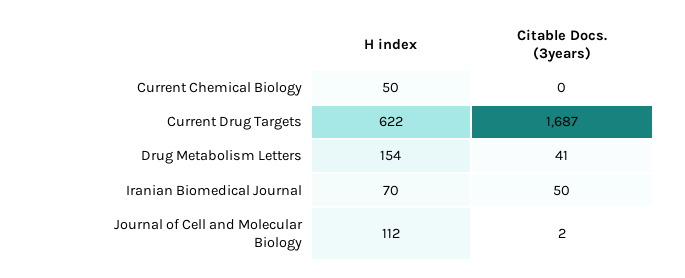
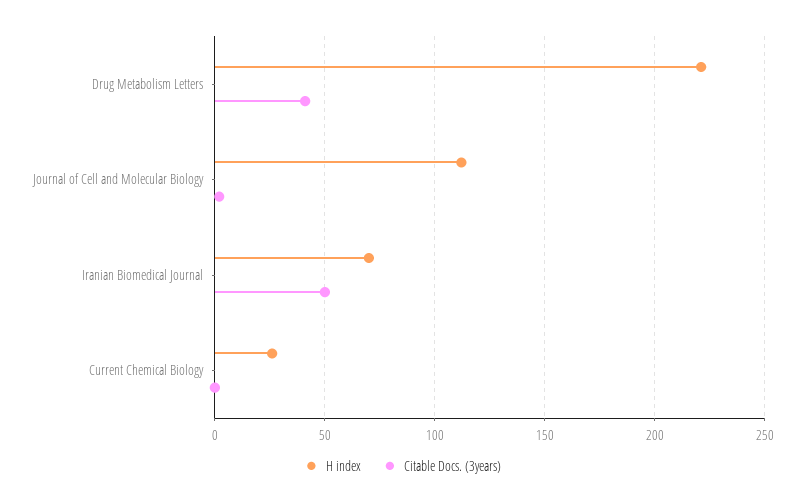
H index, Current Chemical Biology: 50 -> 25
H index, Current Drug Targets: 622 -> none
Citable Docs. (3years), Current Drug Targets: 1687 -> none
H index, Drug Metabolism Letters: 154 -> 220

